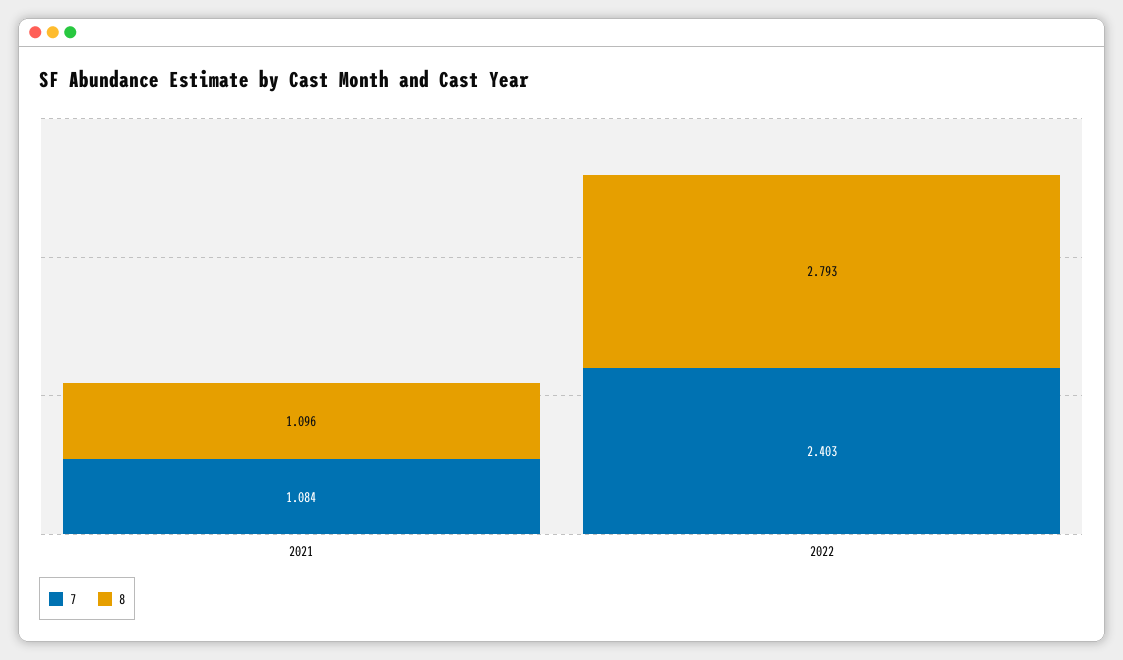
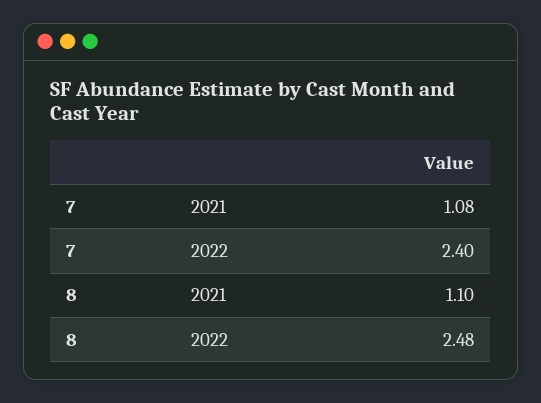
8, 2022: 2.793 -> 2.48

